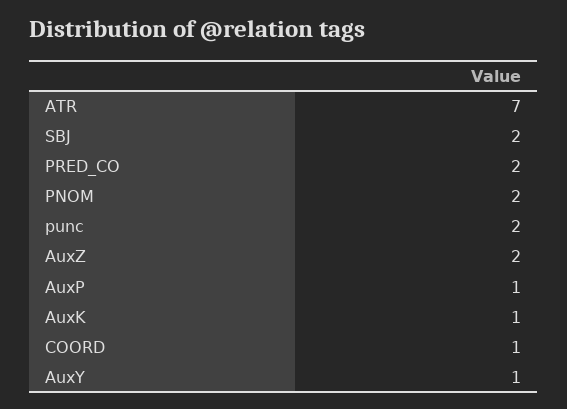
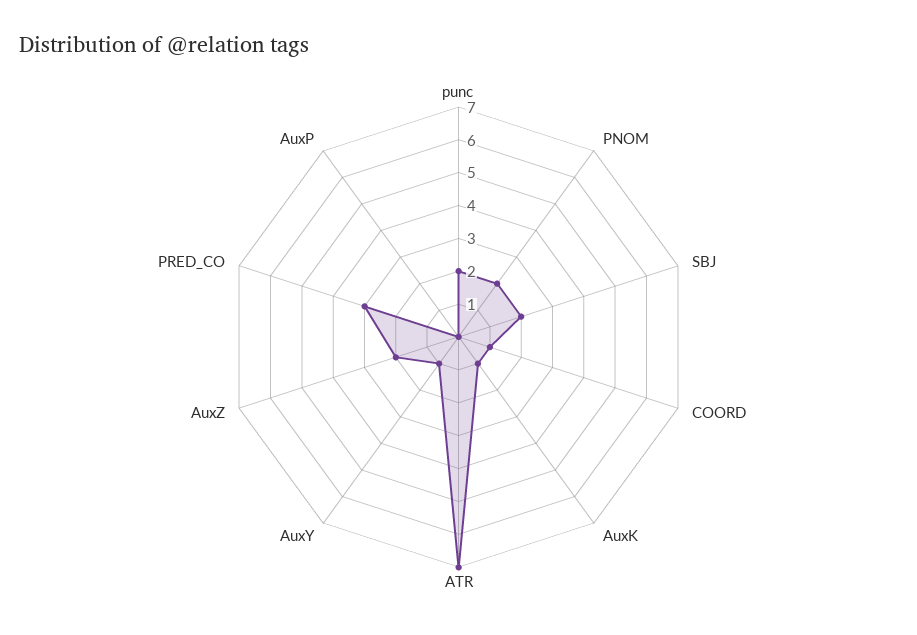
PRED_CO: 2 -> 3
AuxP: 1 -> 0

